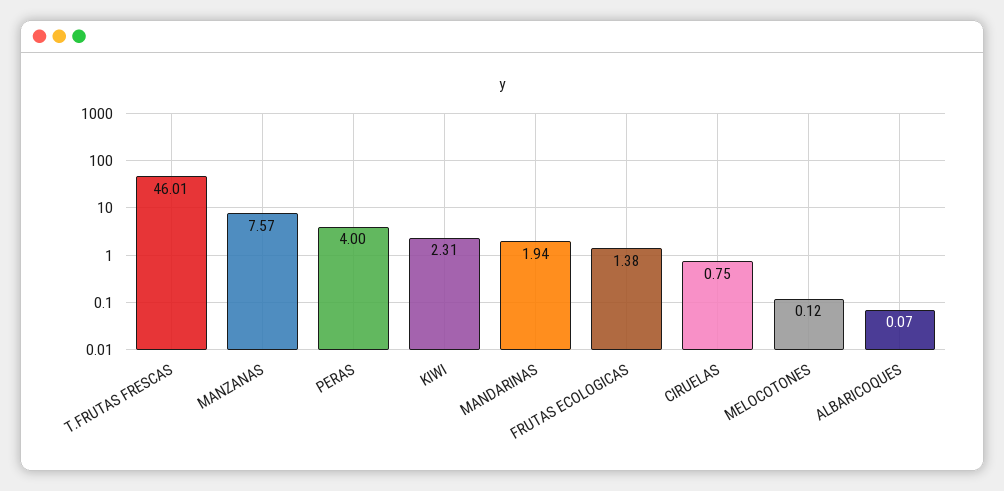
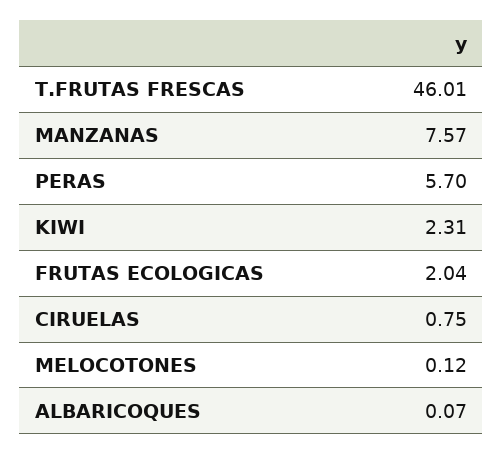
PERAS: 4 -> 5.7
MANDARINAS: 1.94 -> none
FRUTAS ECOLOGICAS: 1.38 -> 2.04

